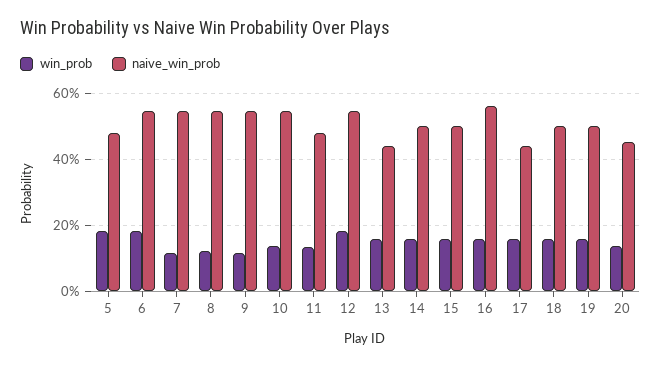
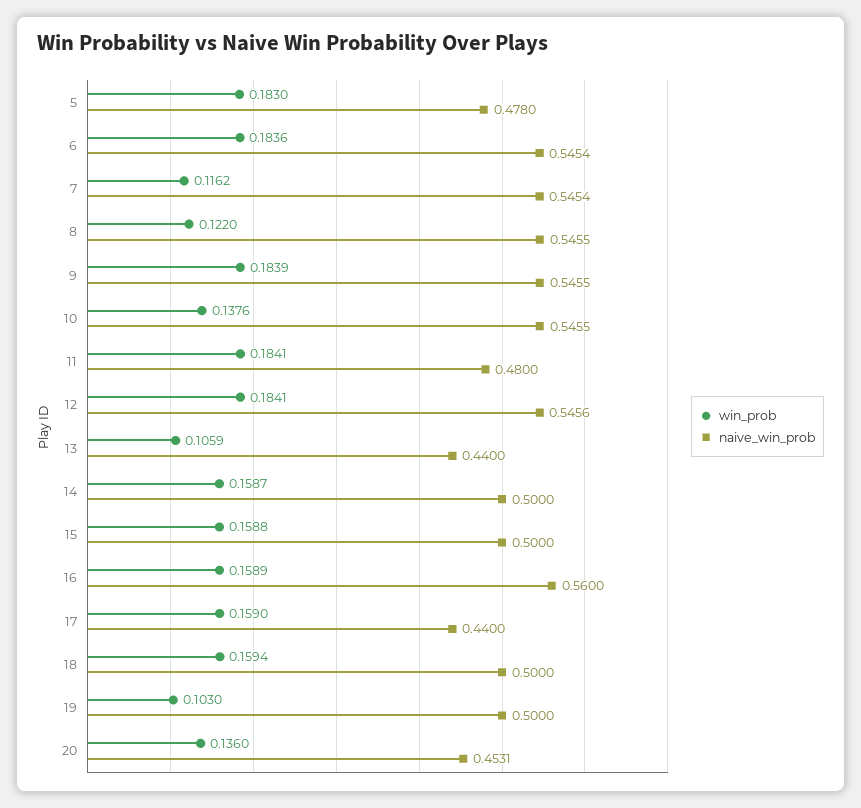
win_prob, 9: 0.12 -> 0.1839
win_prob, 11: 0.14 -> 0.1841
win_prob, 13: 0.16 -> 0.1059
win_prob, 19: 0.16 -> 0.103

